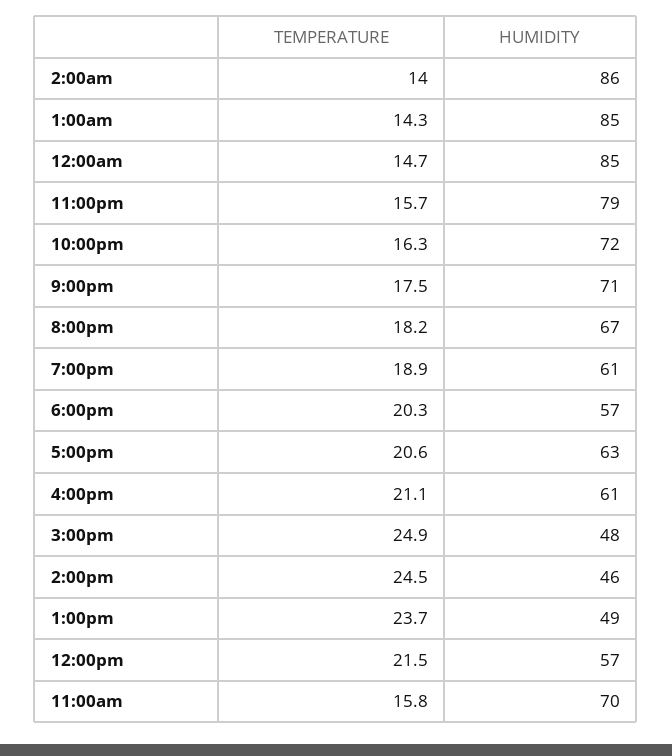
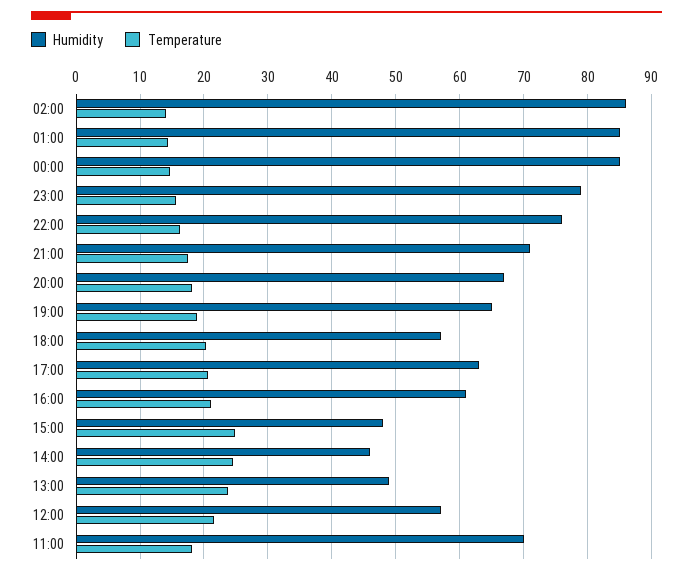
HUMIDITY, 10:00pm: 72 -> 76
HUMIDITY, 7:00pm: 61 -> 65
TEMPERATURE, 11:00am: 15.8 -> 18

